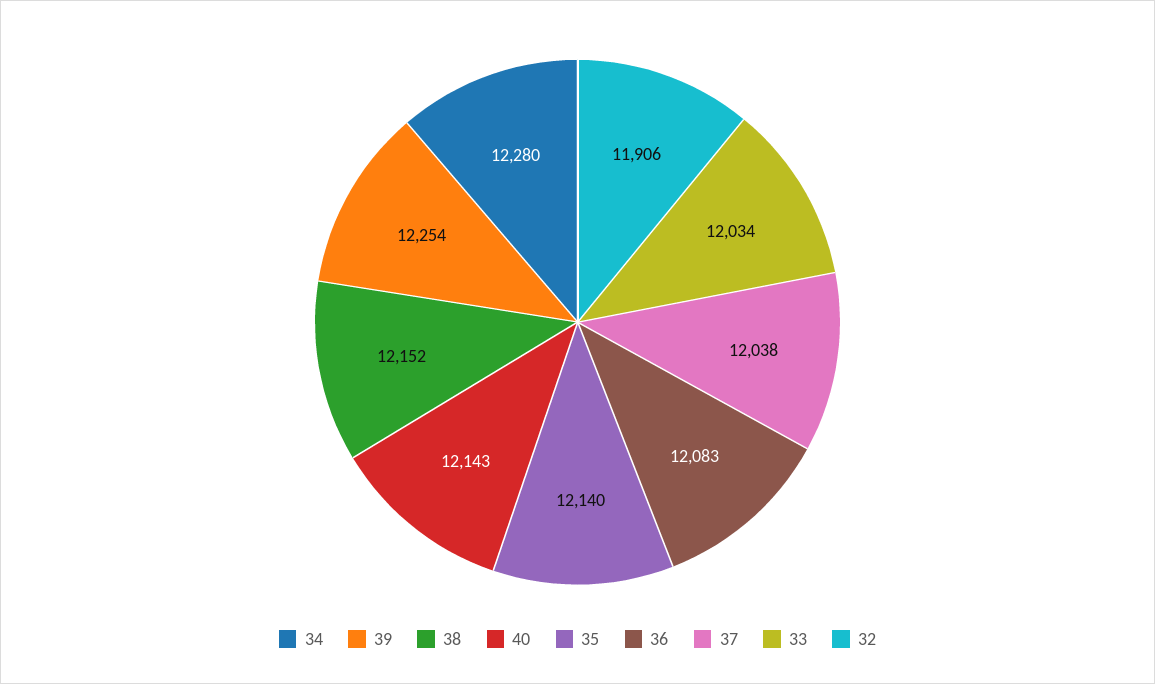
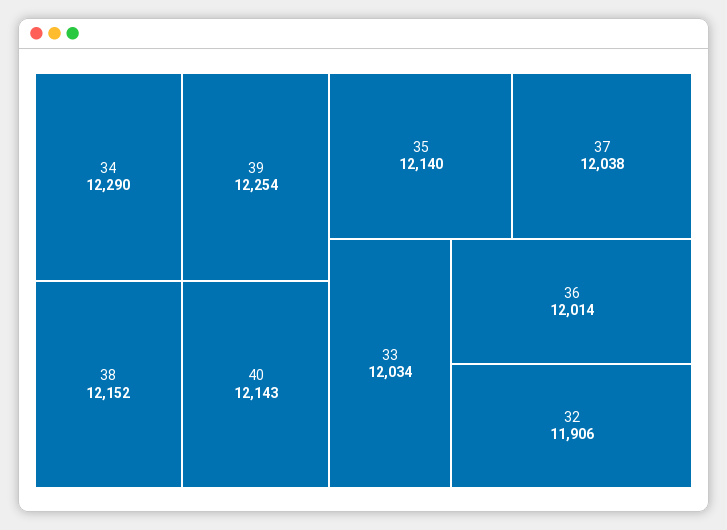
34: 12280 -> 12290
36: 12083 -> 12014

